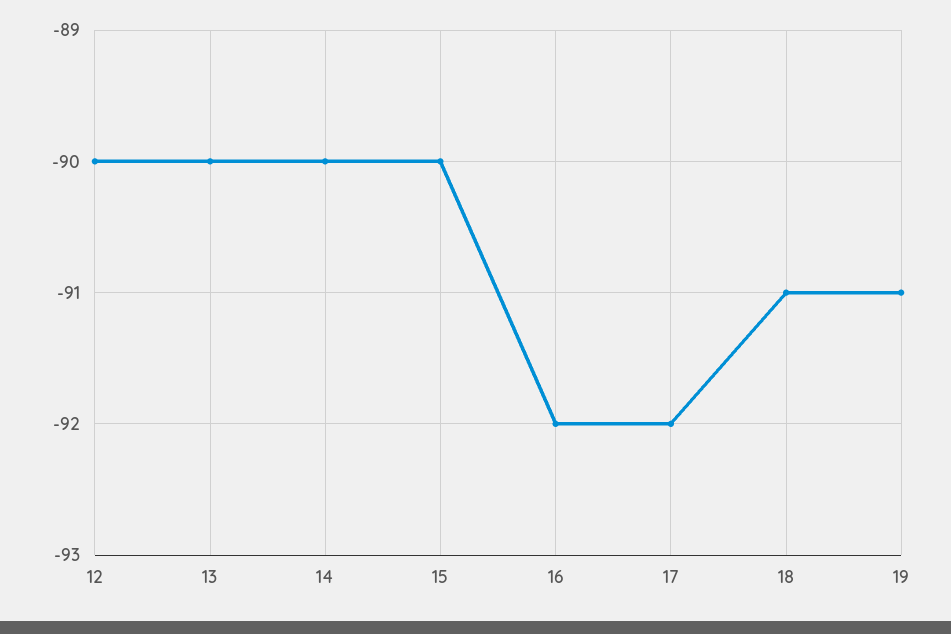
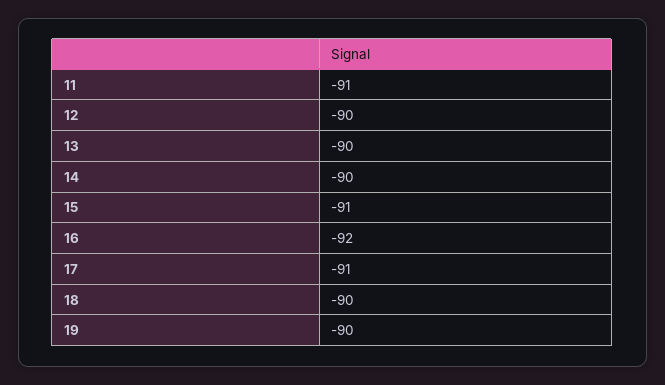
15: -90 -> -91
17: -92 -> -91
18: -91 -> -90
19: -91 -> -90
11: none -> -91

